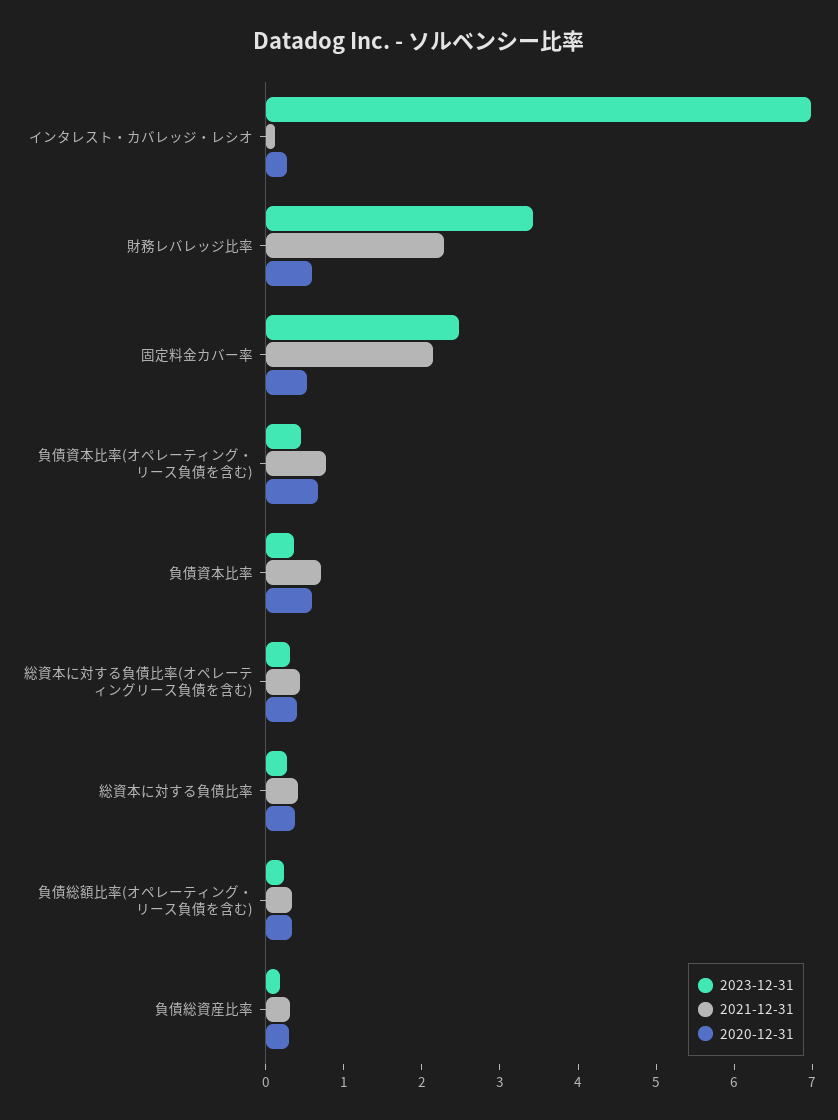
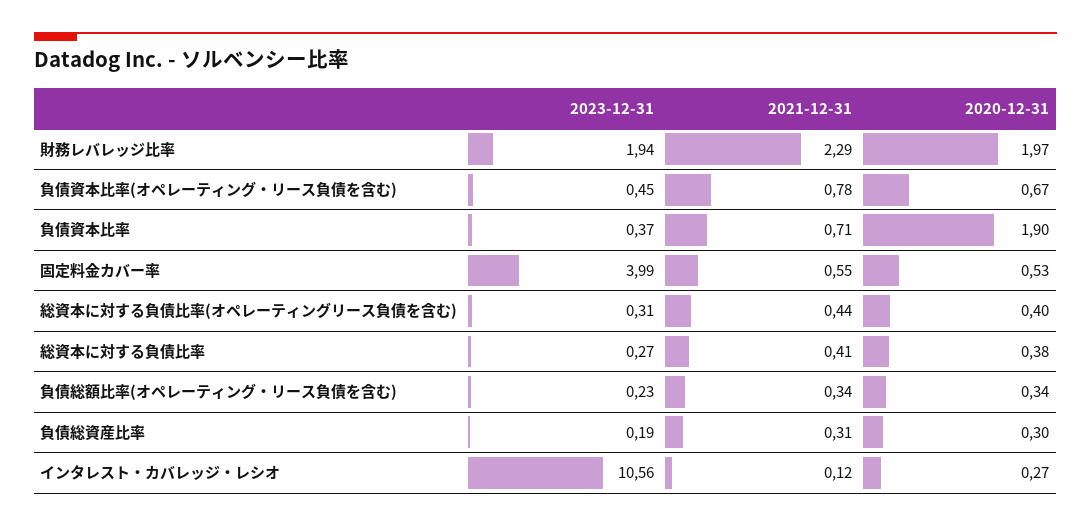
2023-12-31, インタレスト・カバレッジ・レシオ: 7 -> 10.56
2023-12-31, 財務レバレッジ比率: 3.4 -> 1.94
2020-12-31, 財務レバレッジ比率: 0.6 -> 1.97
2023-12-31, 固定料金カバー率: 2.4 -> 3.99
2021-12-31, 固定料金カバー率: 2.2 -> 0.55
2020-12-31, 負債資本比率: 0.6 -> 1.9

